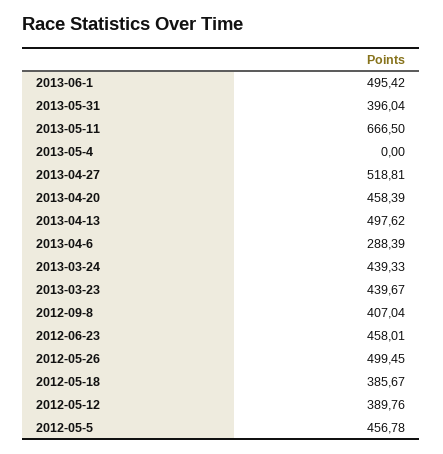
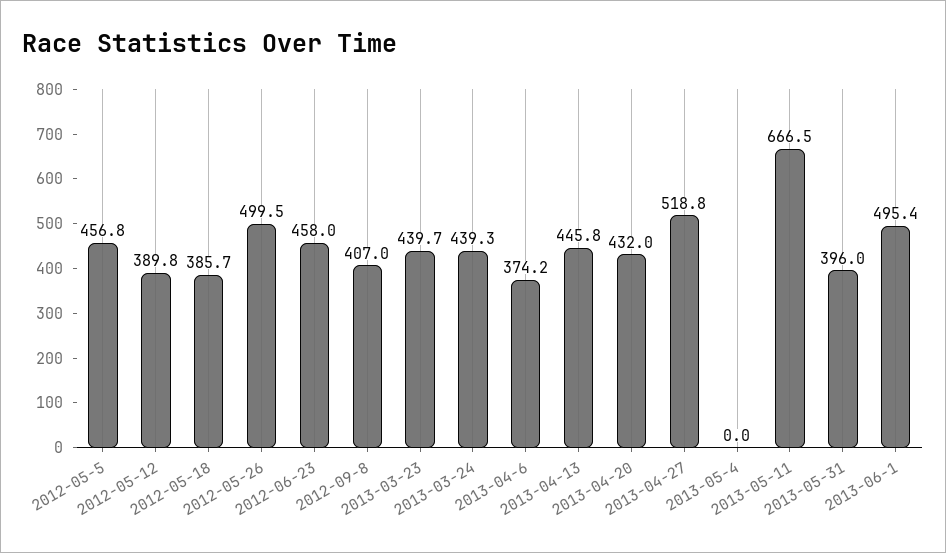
2013-04-20: 458.39 -> 432
2013-04-13: 497.62 -> 445.8
2013-04-6: 288.39 -> 374.2

